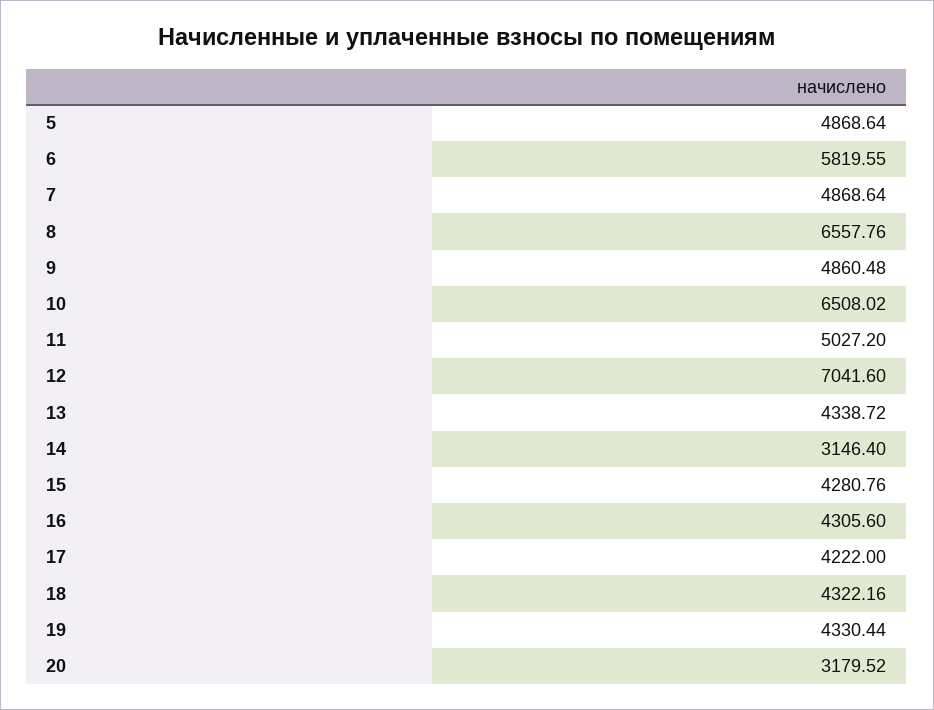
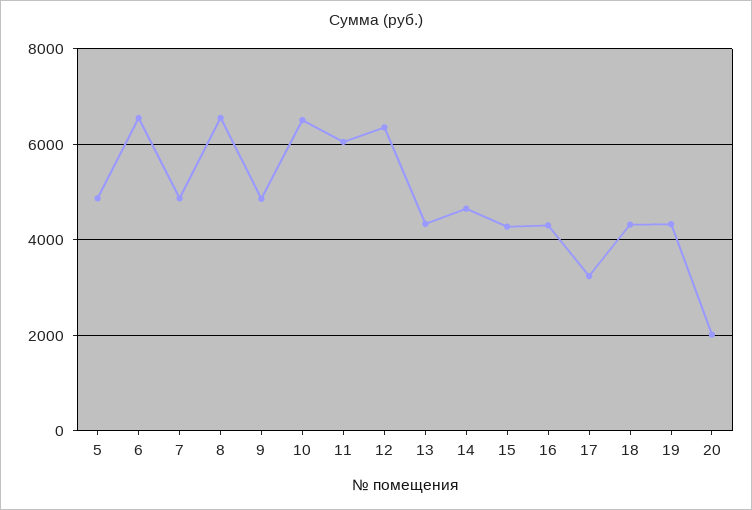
6: 5819.55 -> 6600
11: 5027.2 -> 6000
12: 7041.6 -> 6400
14: 3146.4 -> 4600
17: 4222 -> 3200
20: 3179.52 -> 2000

